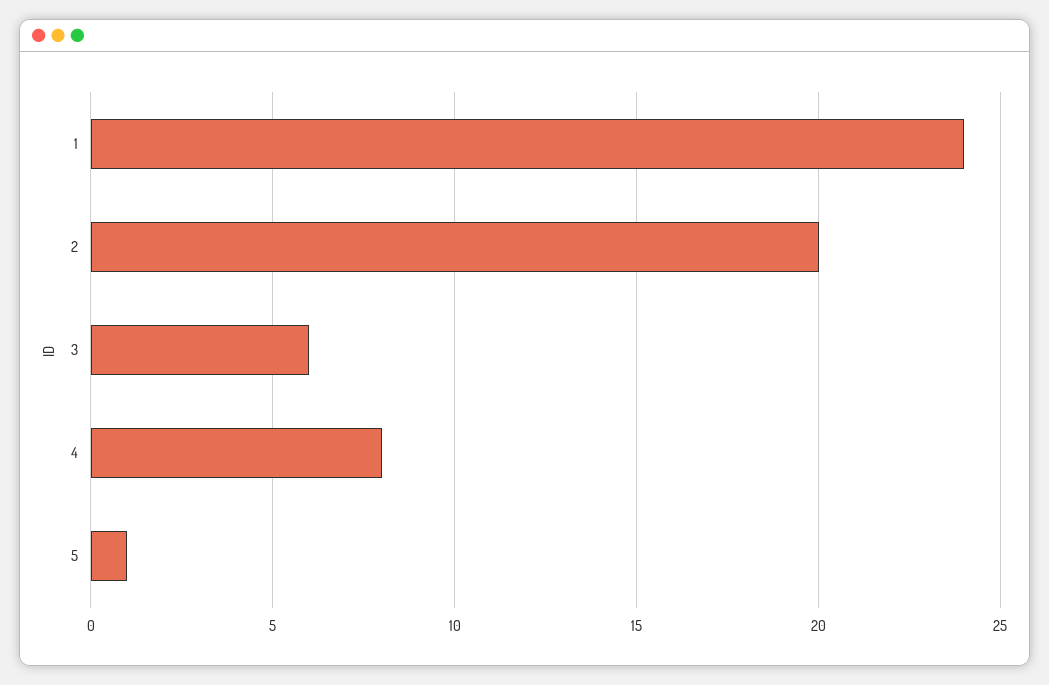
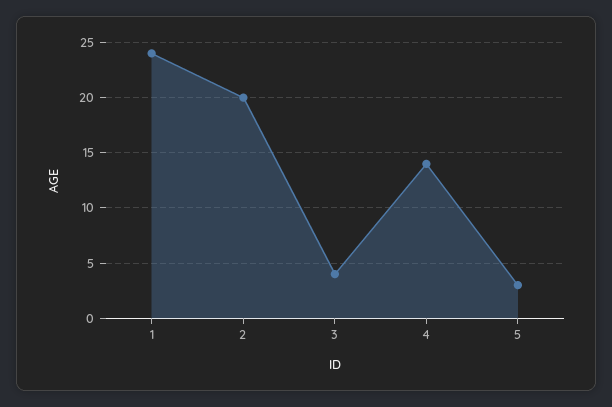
3: 6 -> 4
4: 8 -> 14
5: 1 -> 3

